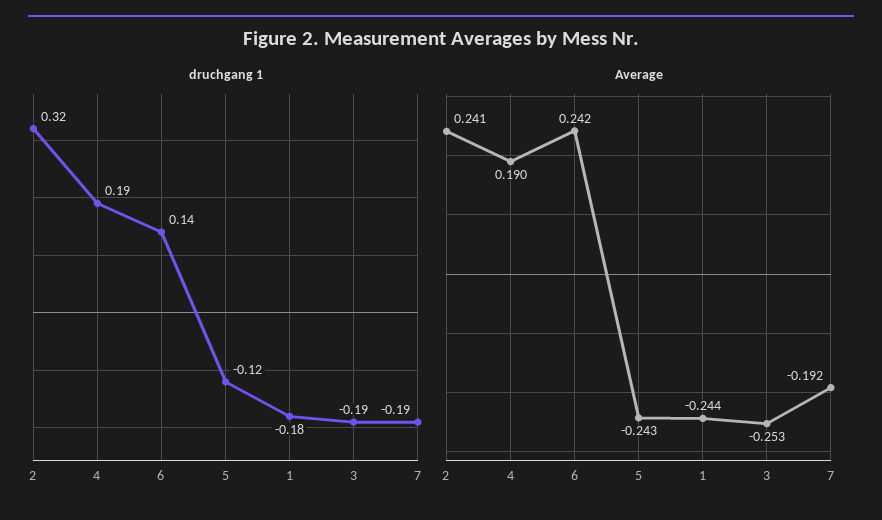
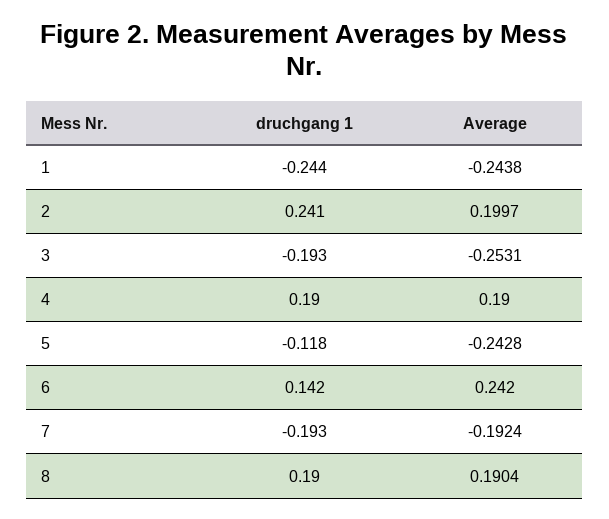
druchgang 1, 2: 0.32 -> 0.241
druchgang 1, 1: -0.18 -> -0.244
Average, 2: 0.241 -> 0.1997
druchgang 1, 8: none -> 0.19
Average, 8: none -> 0.1904

